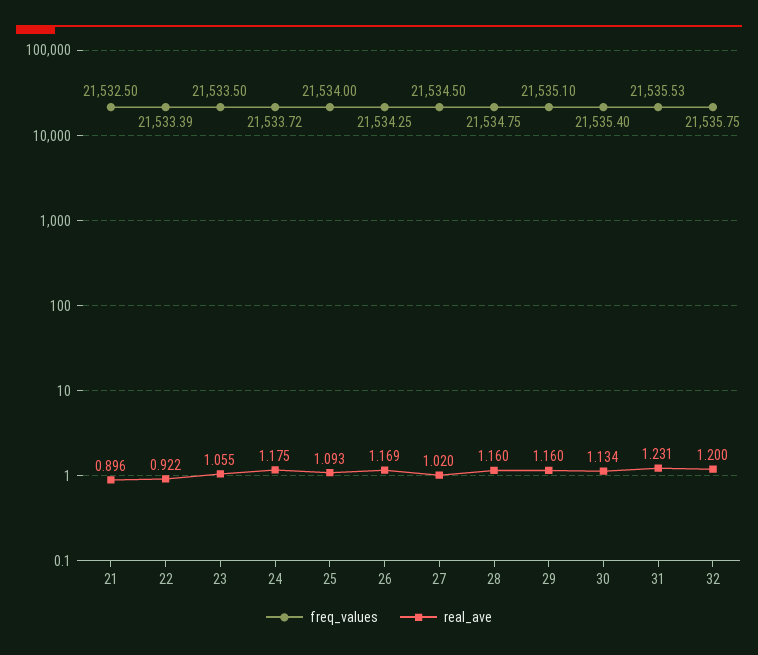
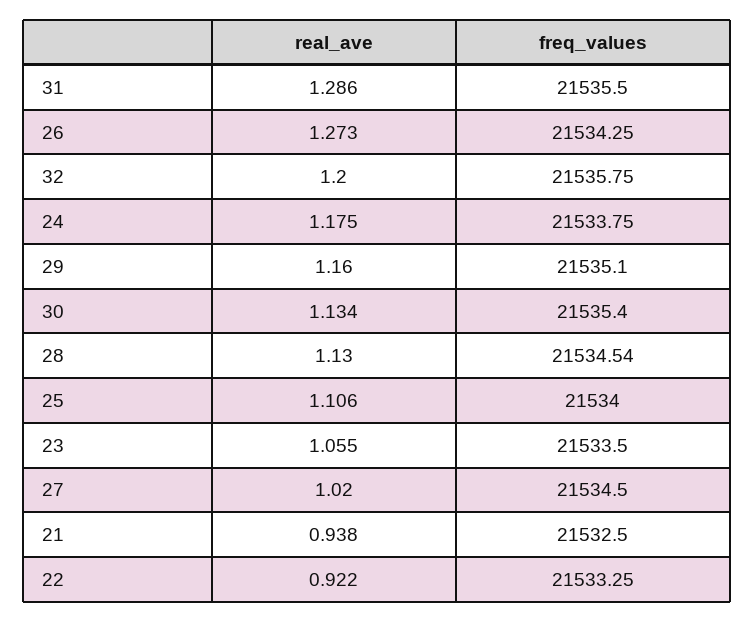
real_ave, 21: 0.896 -> 0.938
freq_values, 22: 21533.39 -> 21533.25
freq_values, 24: 21533.72 -> 21533.75
real_ave, 25: 1.093 -> 1.106
real_ave, 26: 1.169 -> 1.273
freq_values, 28: 21534.75 -> 21534.54
real_ave, 28: 1.16 -> 1.13
freq_values, 31: 21535.53 -> 21535.5
real_ave, 31: 1.231 -> 1.286

